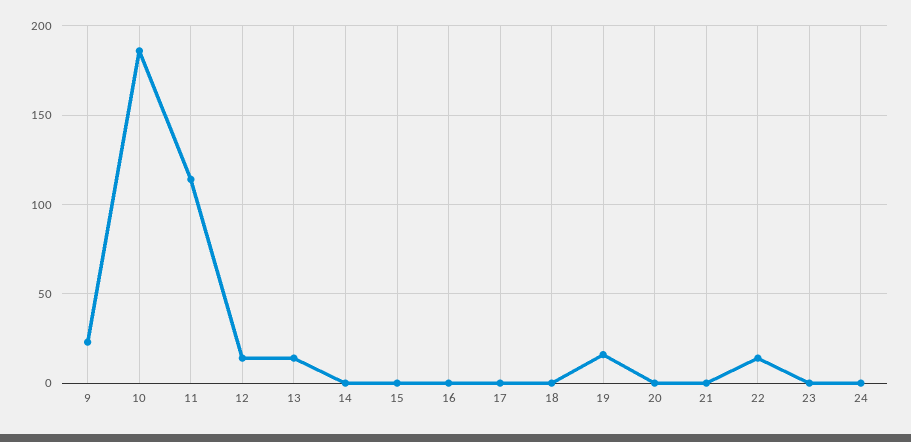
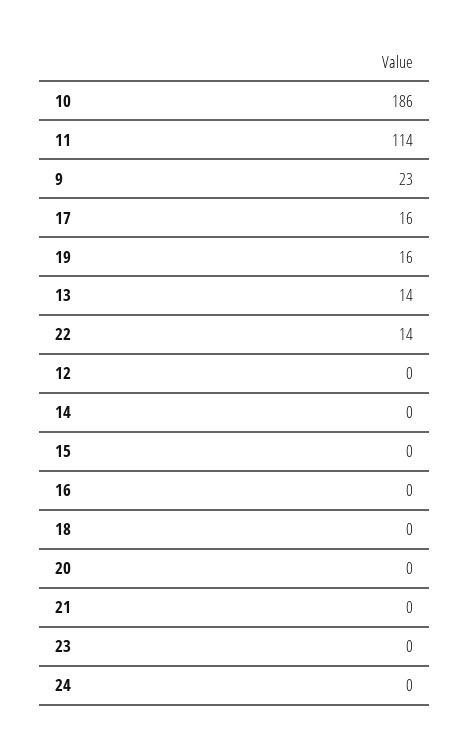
12: 15 -> 0
17: 0 -> 16

